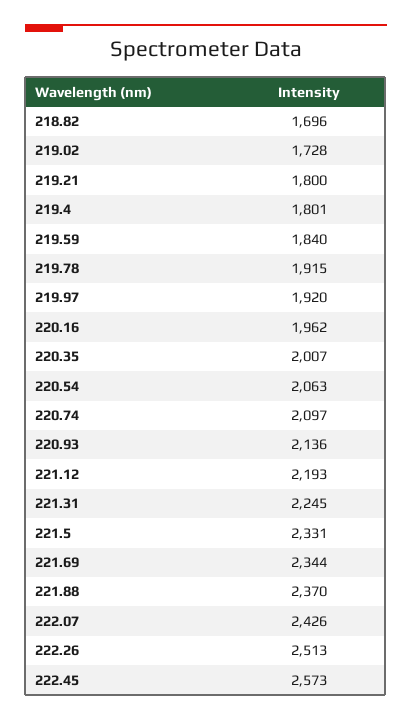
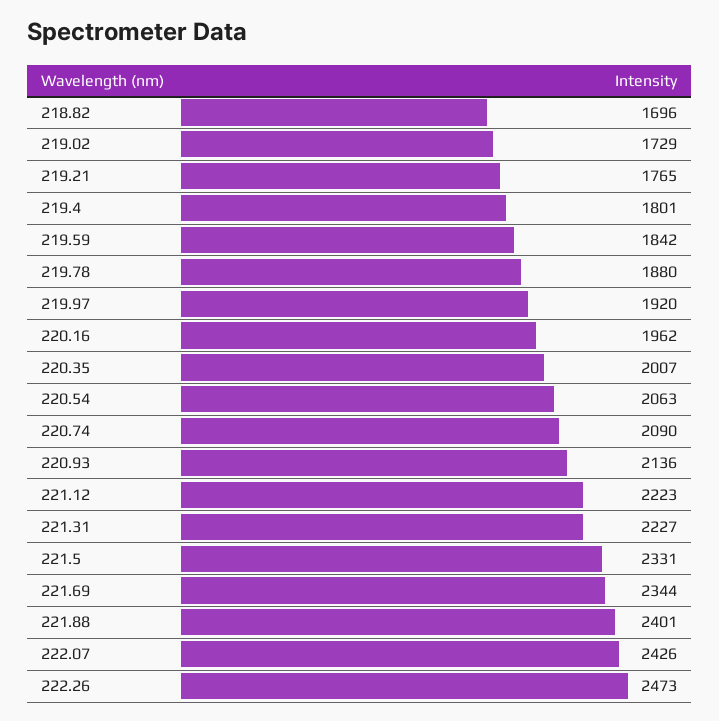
219.02: 1728 -> 1729
219.21: 1800 -> 1765
219.59: 1840 -> 1842
219.78: 1915 -> 1880
220.74: 2097 -> 2090
221.12: 2193 -> 2223
221.31: 2245 -> 2227
221.88: 2370 -> 2401
222.26: 2513 -> 2473
222.45: 2573 -> none

